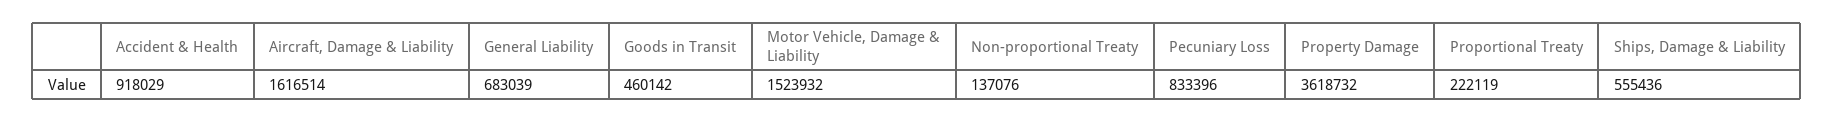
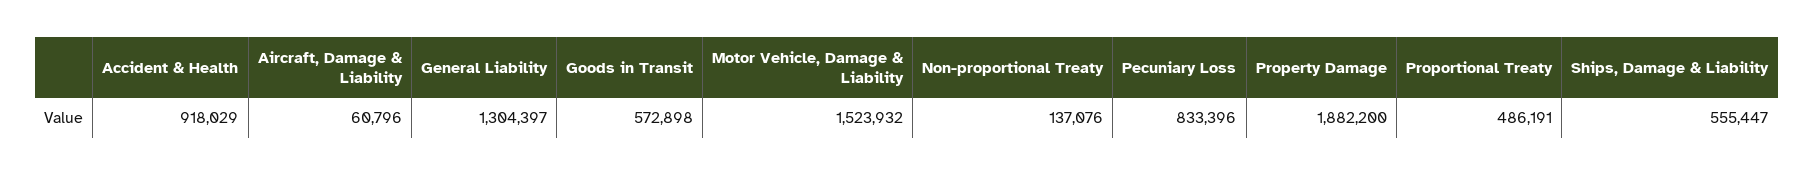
Aircraft, Damage & Liability: 1616514 -> 60796
General Liability: 683039 -> 1304397
Goods in Transit: 460142 -> 572898
Property Damage: 3618732 -> 1882200
Proportional Treaty: 222119 -> 486191
Ships, Damage & Liability: 555436 -> 555447

